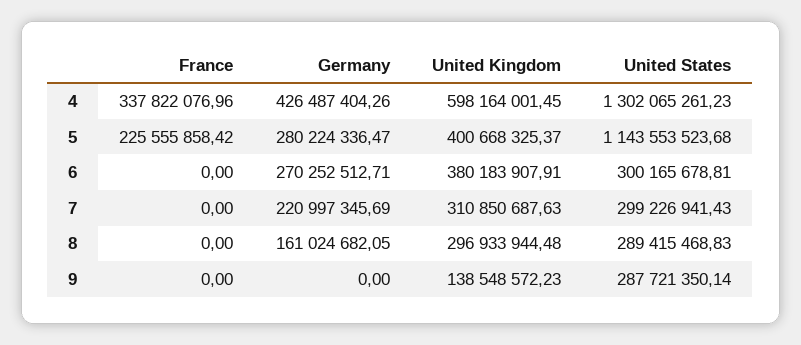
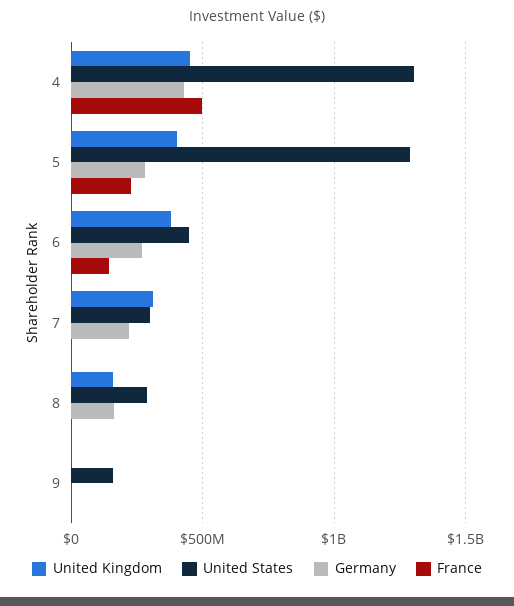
France, 4: 337822076.96 -> 500000000
United Kingdom, 4: 598164001.45 -> 450000000
United States, 5: 1143553523.68 -> 1300000000
France, 6: 0 -> 150000000
United States, 6: 300165678.81 -> 450000000
United Kingdom, 8: 296933944.48 -> 150000000
United Kingdom, 9: 138548572.23 -> 0
United States, 9: 287721350.14 -> 150000000

